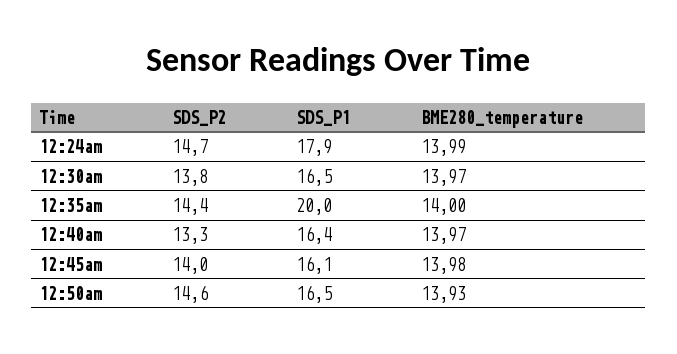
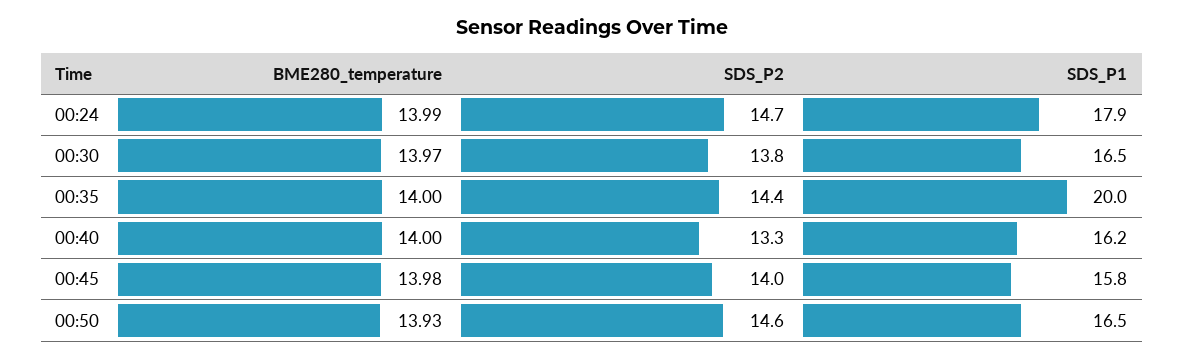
SDS_P1, 12:40am: 16.4 -> 16.2
BME280_temperature, 12:40am: 13.97 -> 14
SDS_P1, 12:45am: 16.1 -> 15.8

